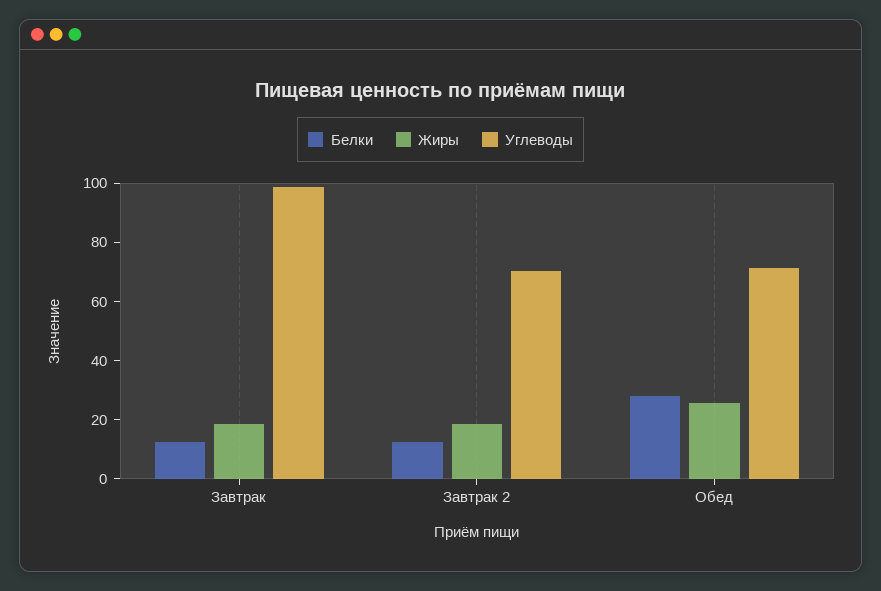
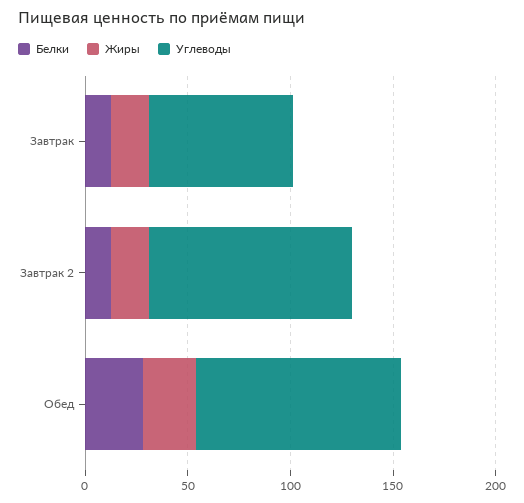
Углеводы, Завтрак: 100 -> 70
Углеводы, Завтрак 2: 70 -> 100
Углеводы, Обед: 70 -> 100

